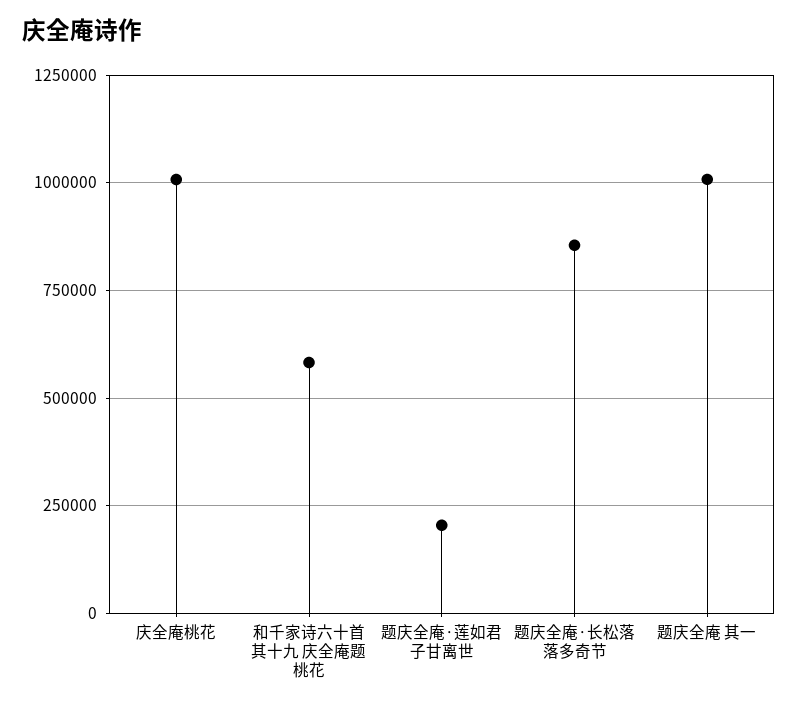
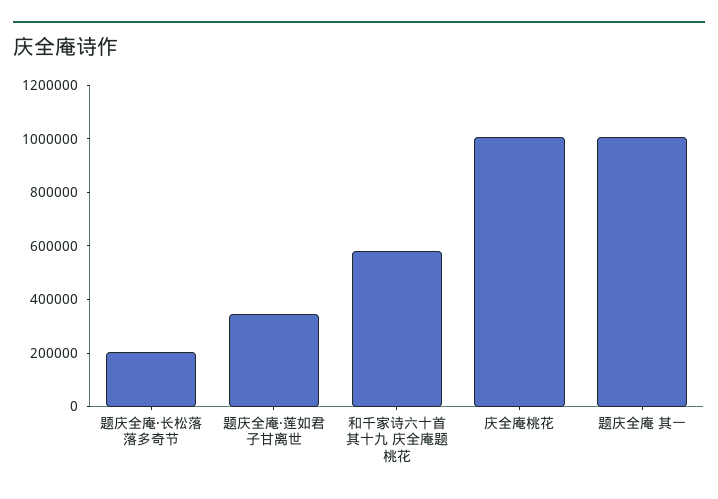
题庆全庵·莲如君子甘离世: 200000 -> 350000
题庆全庵·长松落落多奇节: 850000 -> 200000

